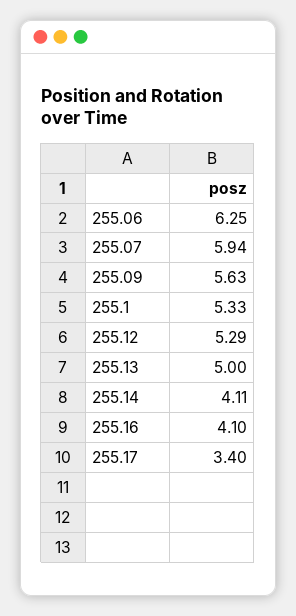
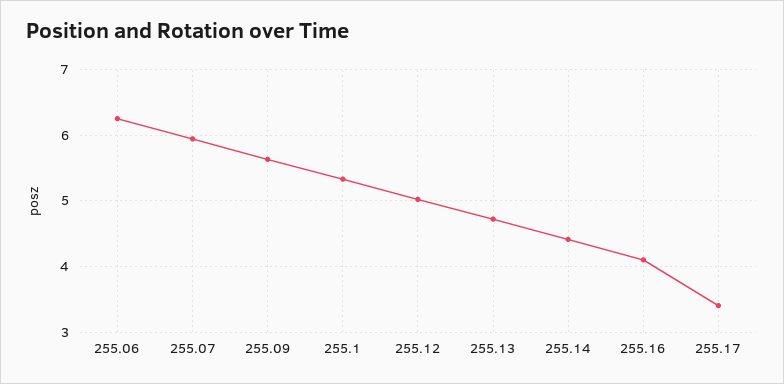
255.12: 5.29 -> 5
255.13: 5 -> 4.7
255.14: 4.11 -> 4.4

